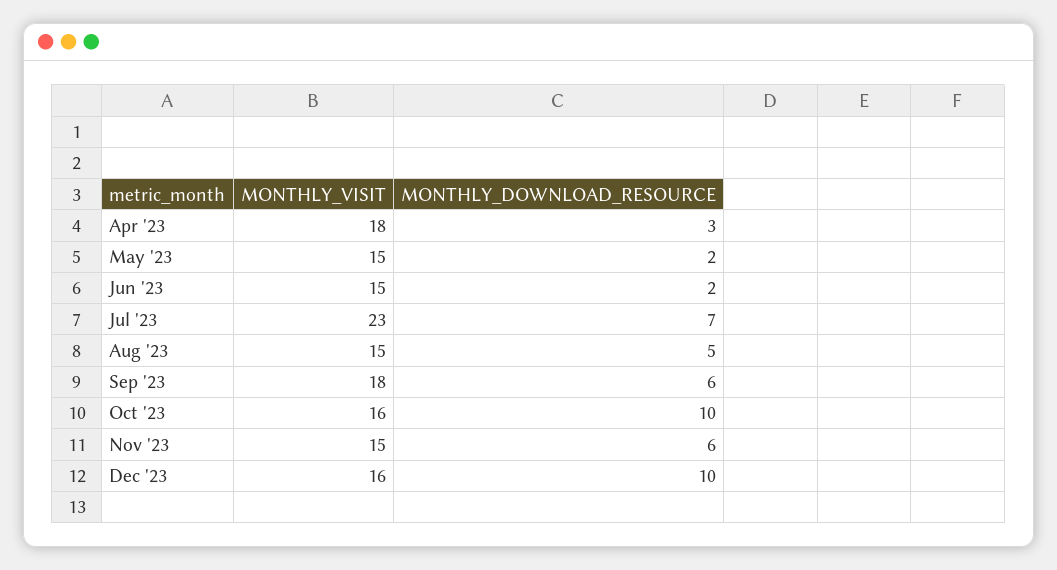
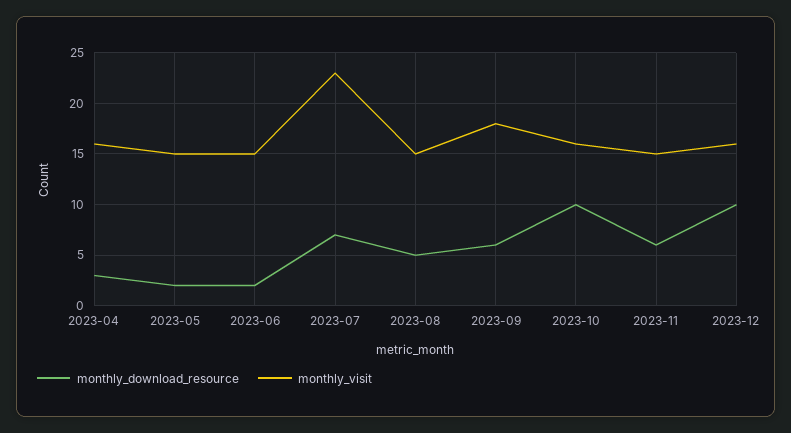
MONTHLY_VISIT, Apr '23: 18 -> 16

